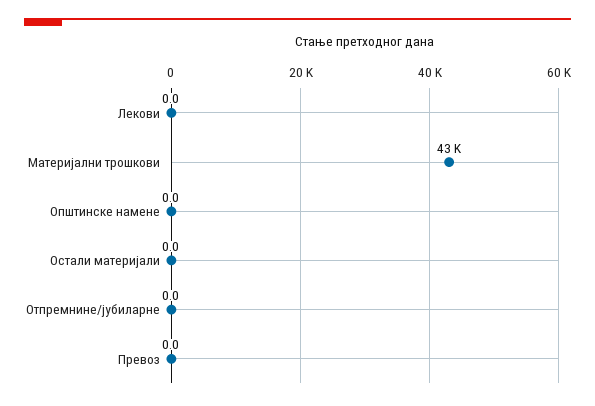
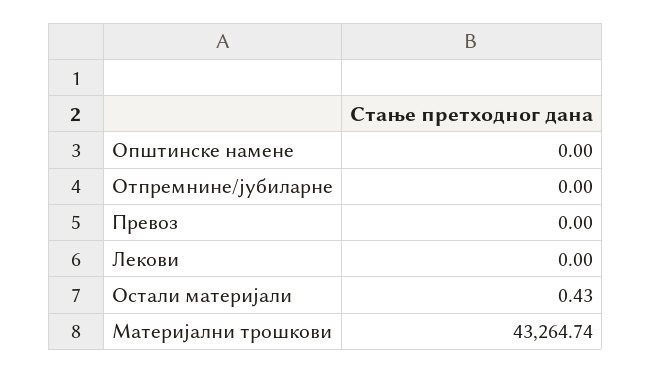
Остали материјали: 0 -> 0.43

